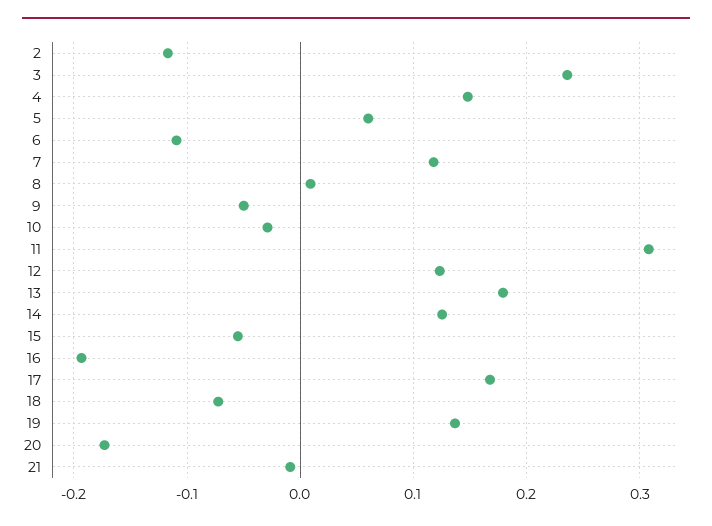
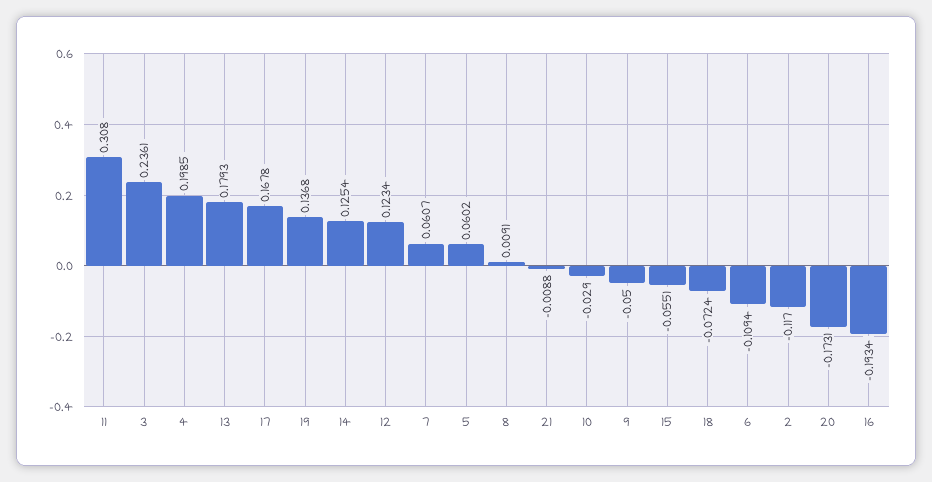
4: 0.15 -> 0.1985
7: 0.12 -> 0.0607

